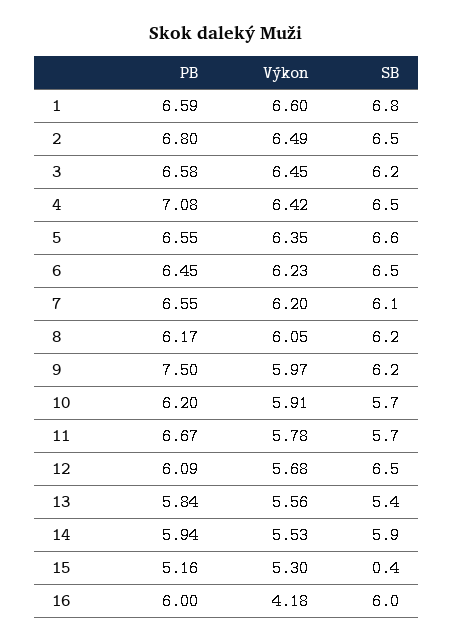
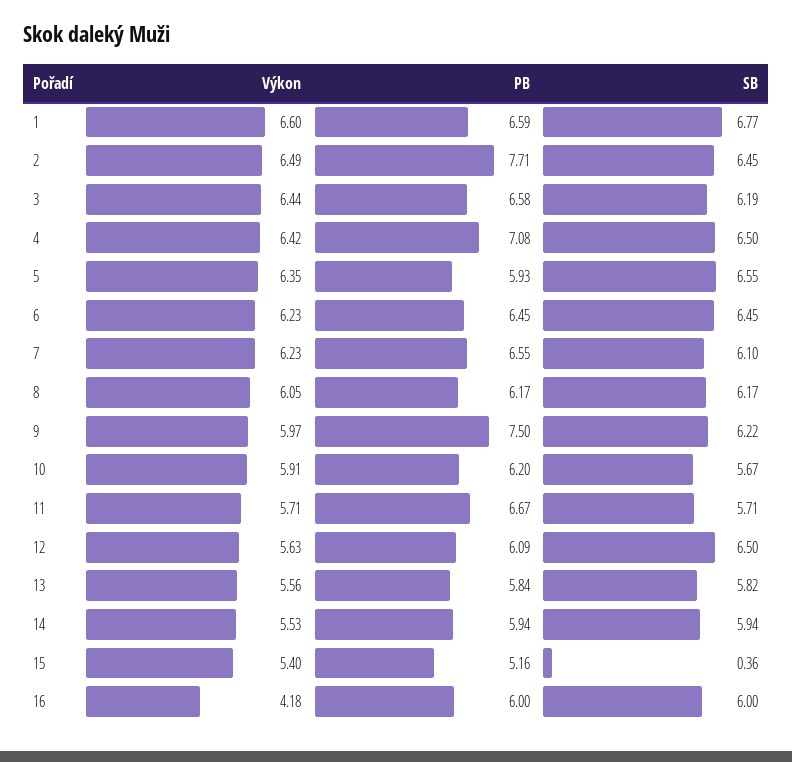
PB, 2: 6.8 -> 7.71
Výkon, 3: 6.45 -> 6.44
PB, 5: 6.55 -> 5.93
Výkon, 7: 6.2 -> 6.23
Výkon, 11: 5.78 -> 5.71
Výkon, 12: 5.68 -> 5.63
SB, 13: 5.4 -> 5.82
Výkon, 15: 5.3 -> 5.4

